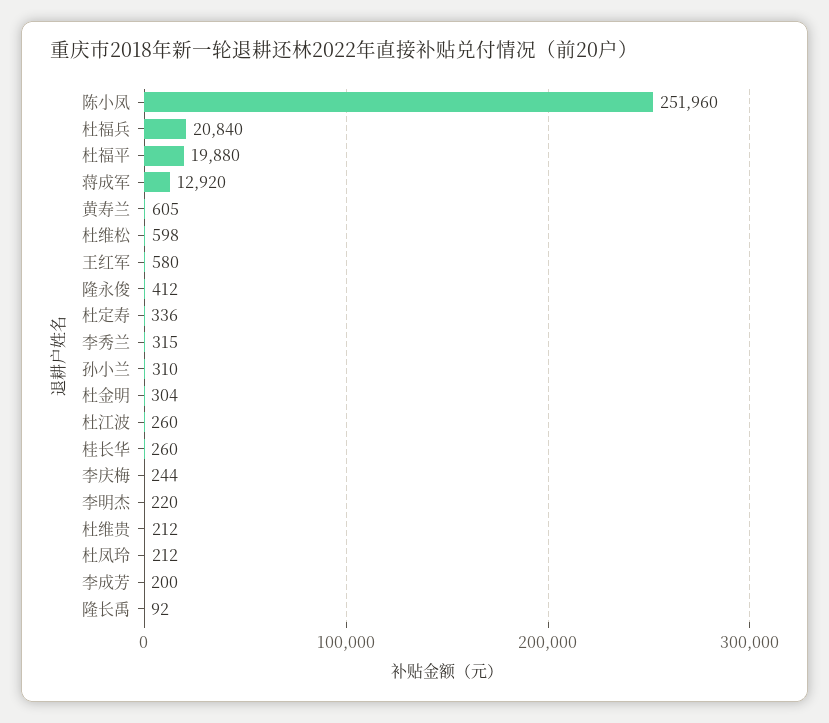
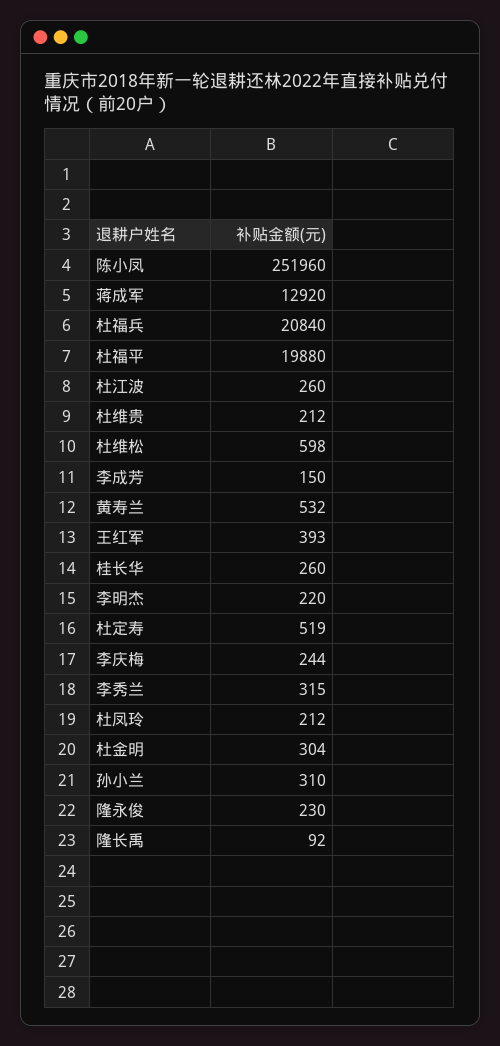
黄寿兰: 605 -> 532
王红军: 580 -> 393
隆永俊: 412 -> 230
杜定寿: 336 -> 519
李成芳: 200 -> 150

